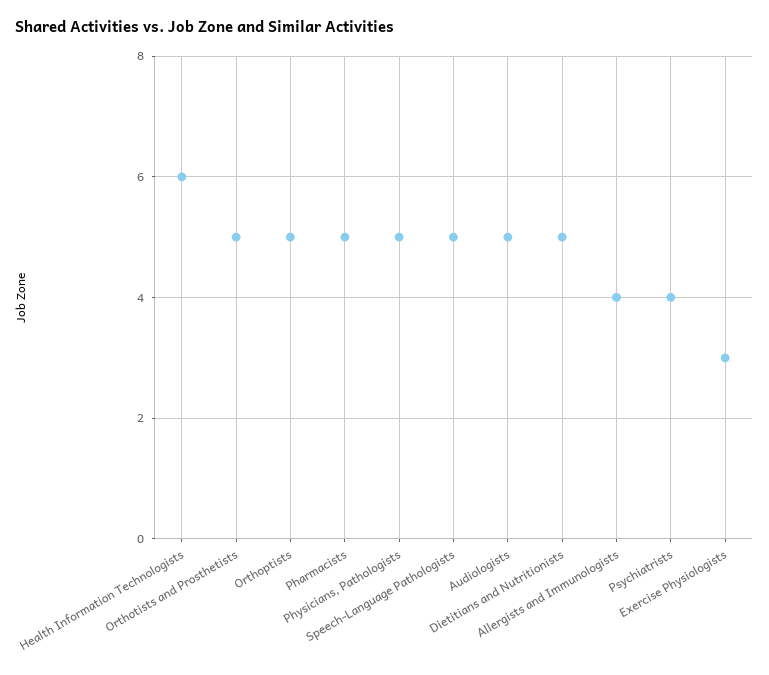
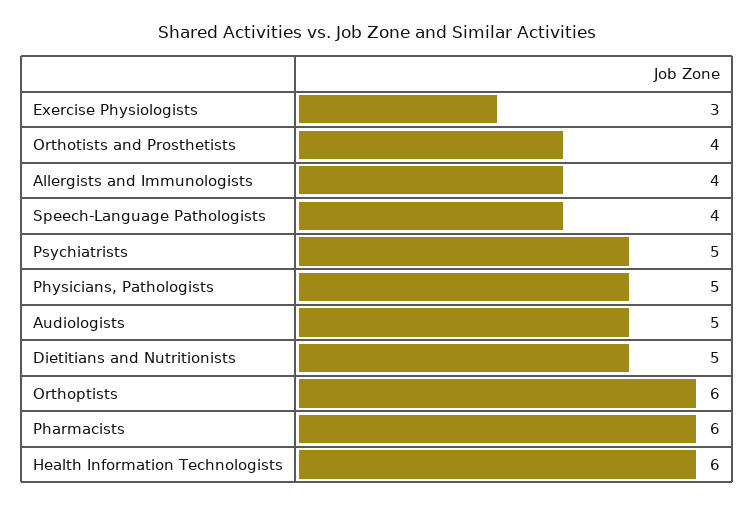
Orthotists and Prosthetists: 5 -> 4
Orthoptists: 5 -> 6
Pharmacists: 5 -> 6
Speech-Language Pathologists: 5 -> 4
Psychiatrists: 4 -> 5

